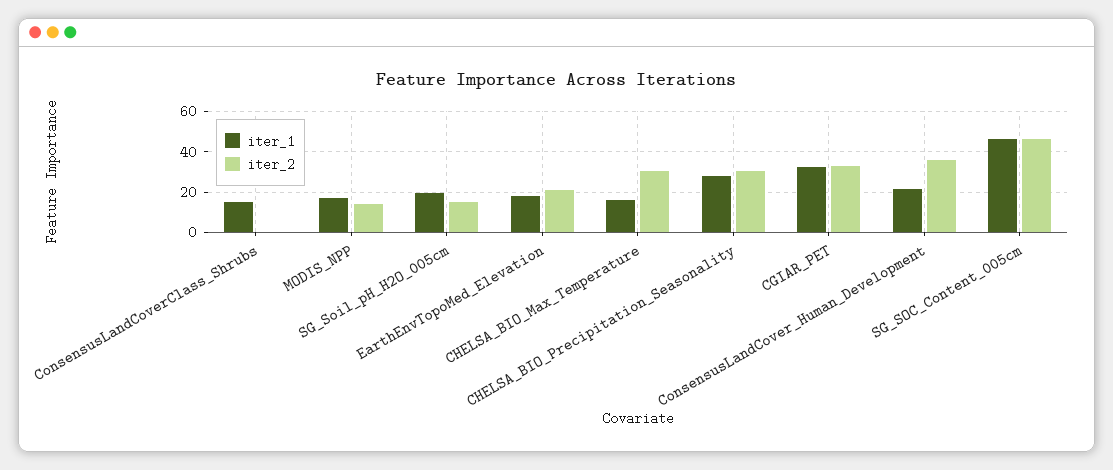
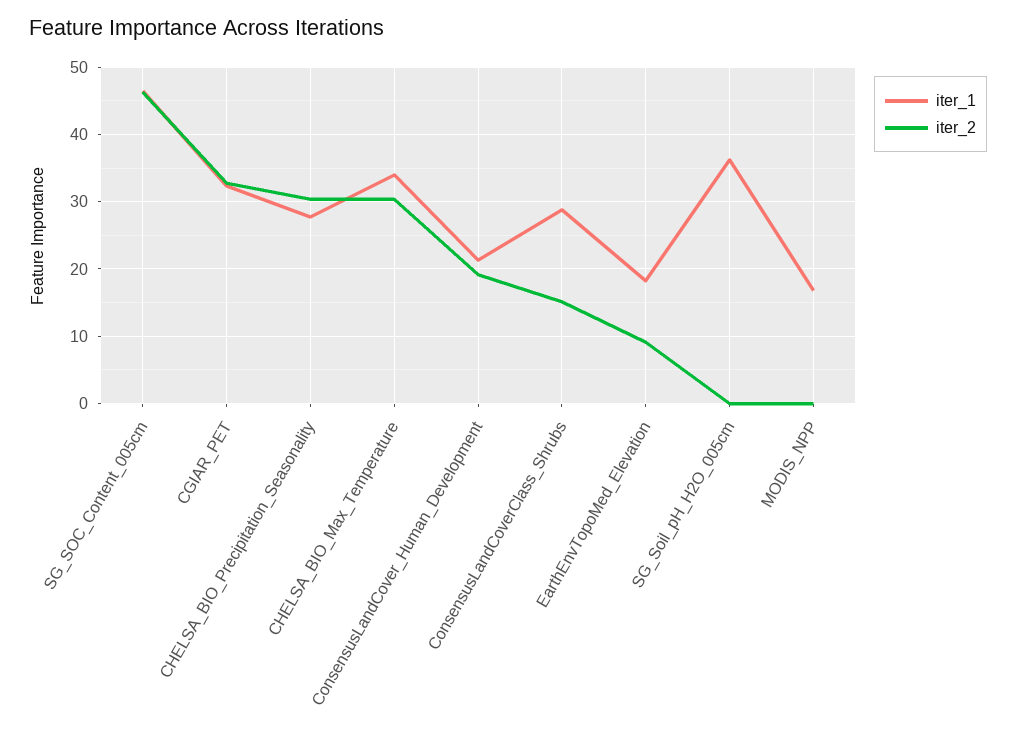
iter_1, ConsensusLandCoverClass_Shrubs: 15 -> 29
iter_2, ConsensusLandCoverClass_Shrubs: 0 -> 15
iter_2, MODIS_NPP: 15 -> 0
iter_1, SG_Soil_pH_H2O_005cm: 20 -> 36
iter_2, SG_Soil_pH_H2O_005cm: 15 -> 0
iter_2, EarthEnvTopoMed_Elevation: 20 -> 9
iter_1, CHELSA_BIO_Max_Temperature: 15 -> 34
iter_2, ConsensusLandCover_Human_Development: 35 -> 19

